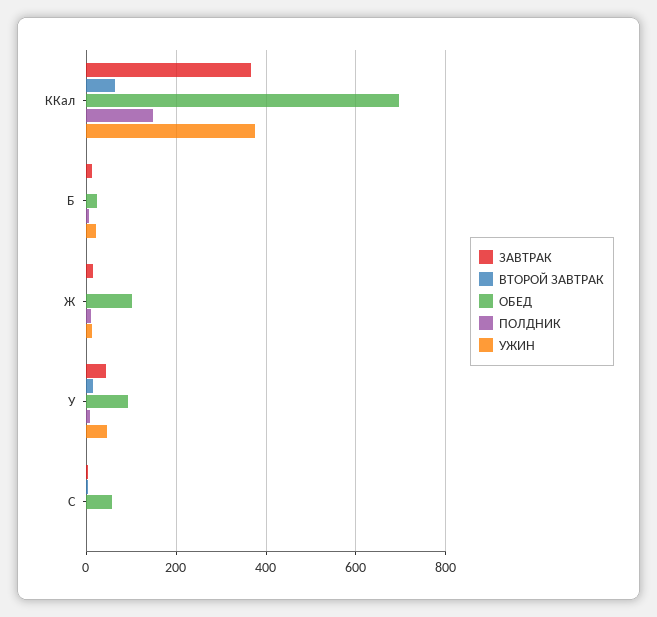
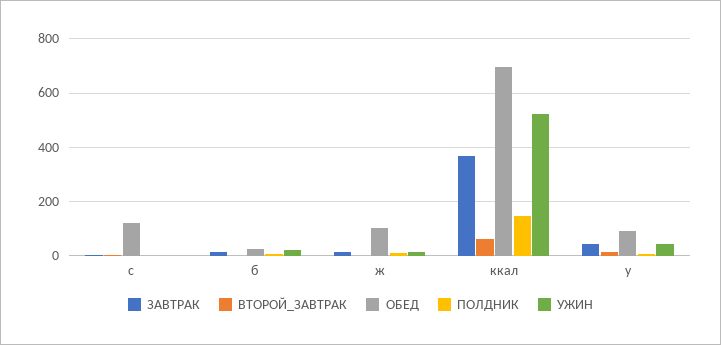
УЖИН, ККал: 380 -> 525
ОБЕД, C: 60 -> 125

